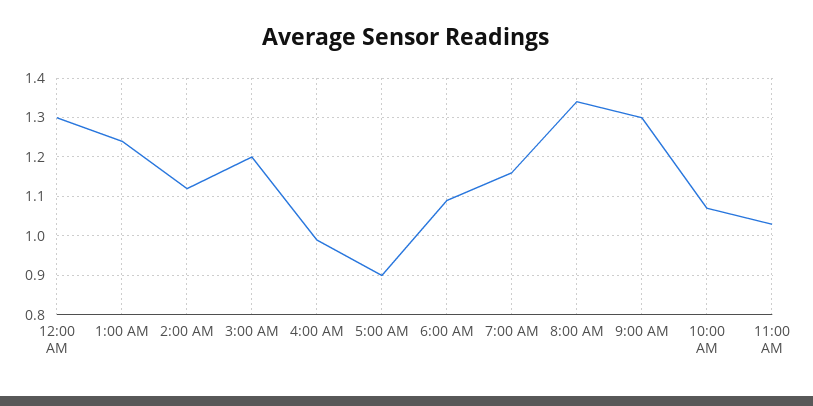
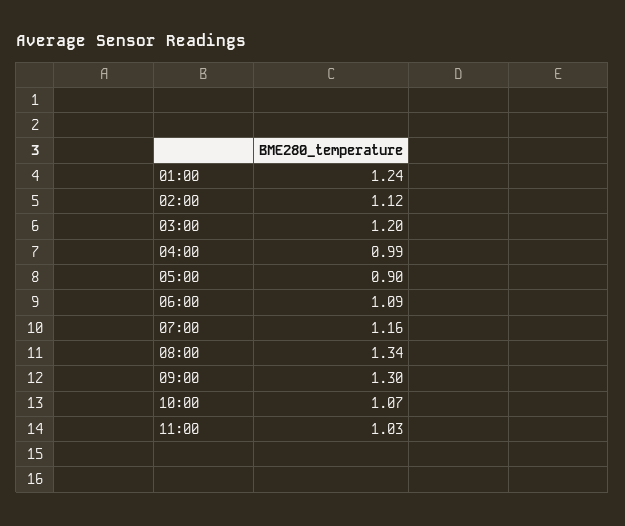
12:00 AM: 1.3 -> none

